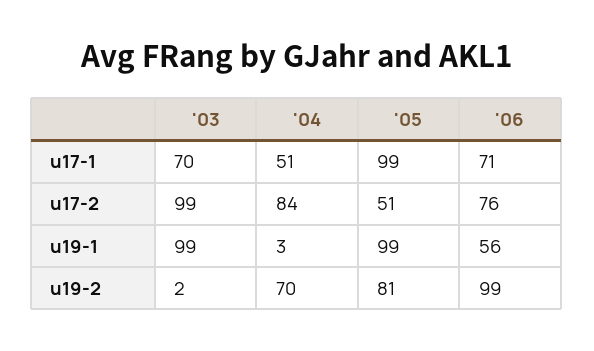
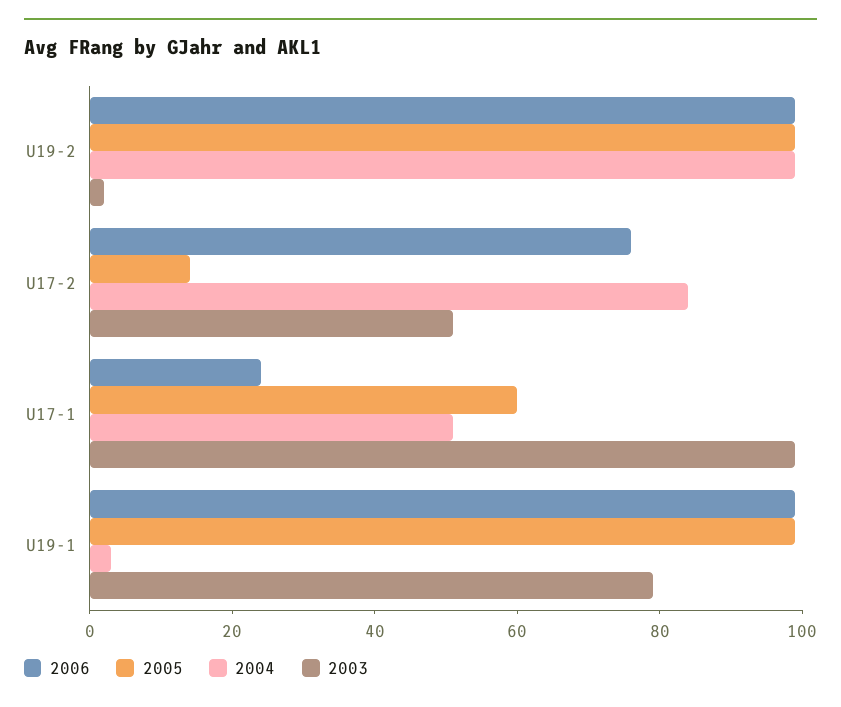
'03, u17-1: 70 -> 100
'05, u17-1: 99 -> 60
'06, u17-1: 71 -> 25
'03, u17-2: 99 -> 50
'05, u17-2: 51 -> 15
'03, u19-1: 99 -> 80
'06, u19-1: 56 -> 100
'04, u19-2: 70 -> 100
'05, u19-2: 81 -> 100

